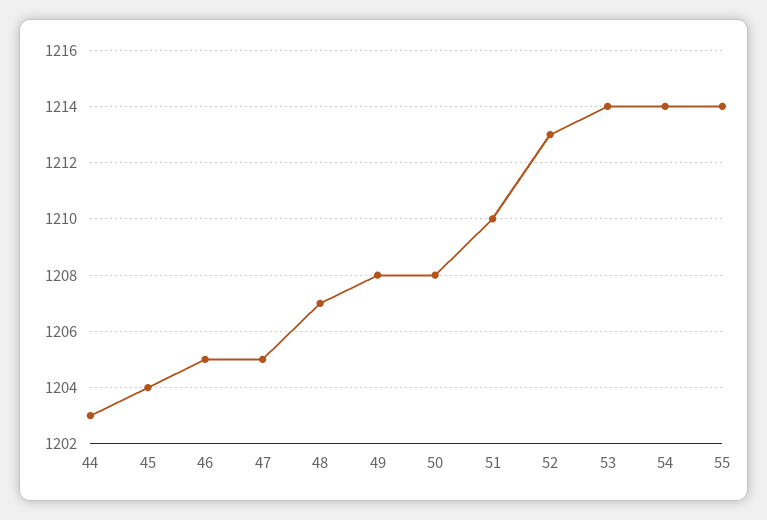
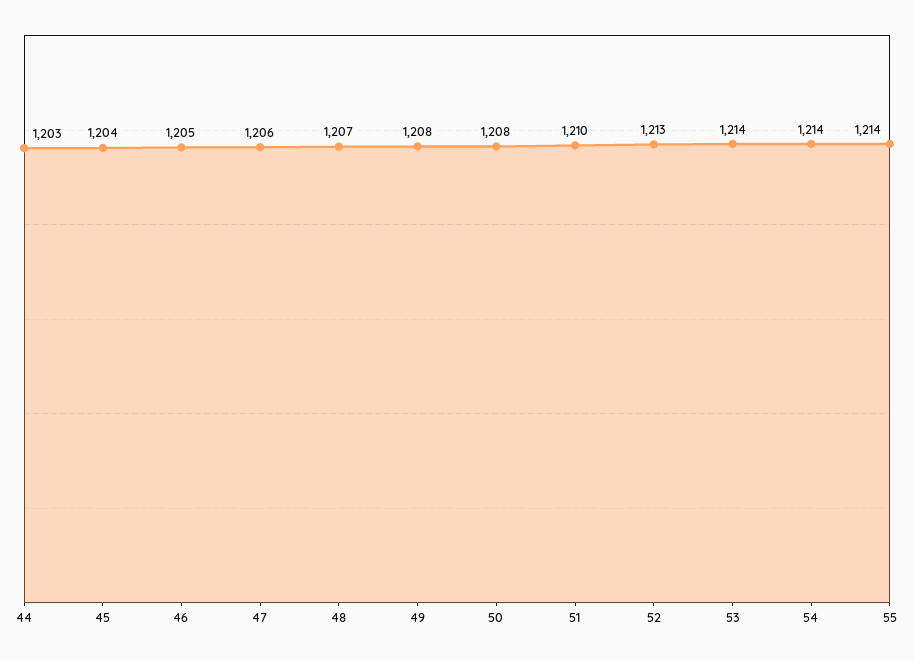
47: 1205 -> 1206

